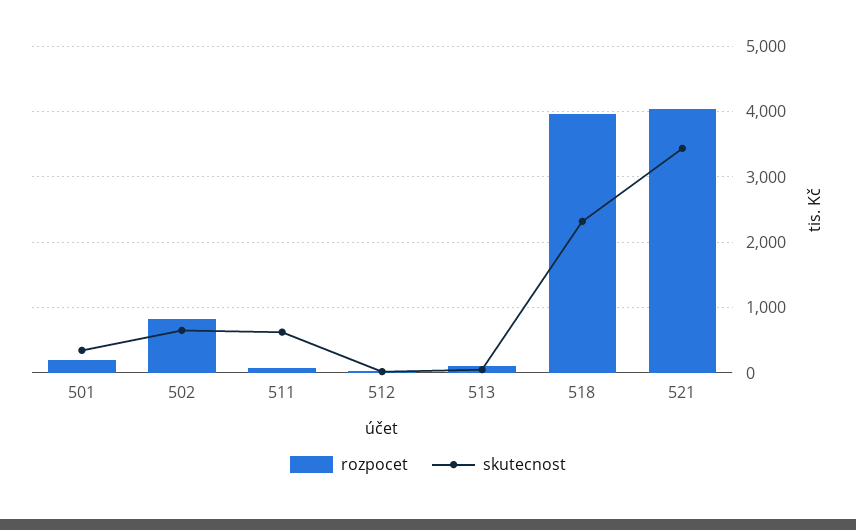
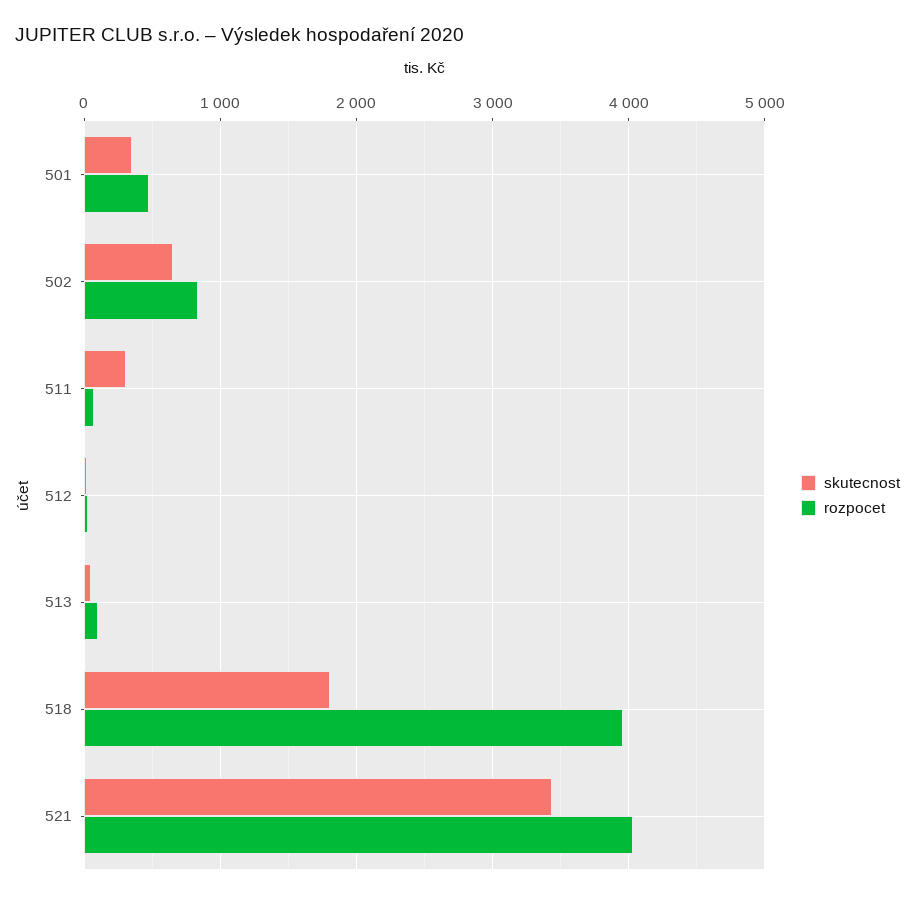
rozpocet, 501: 200 -> 500
skutecnost, 511: 600 -> 300
skutecnost, 518: 2300 -> 1800

